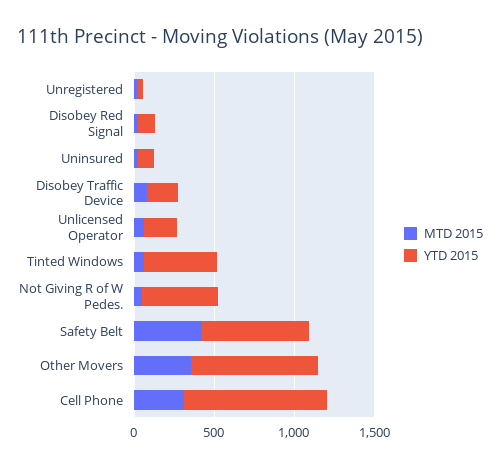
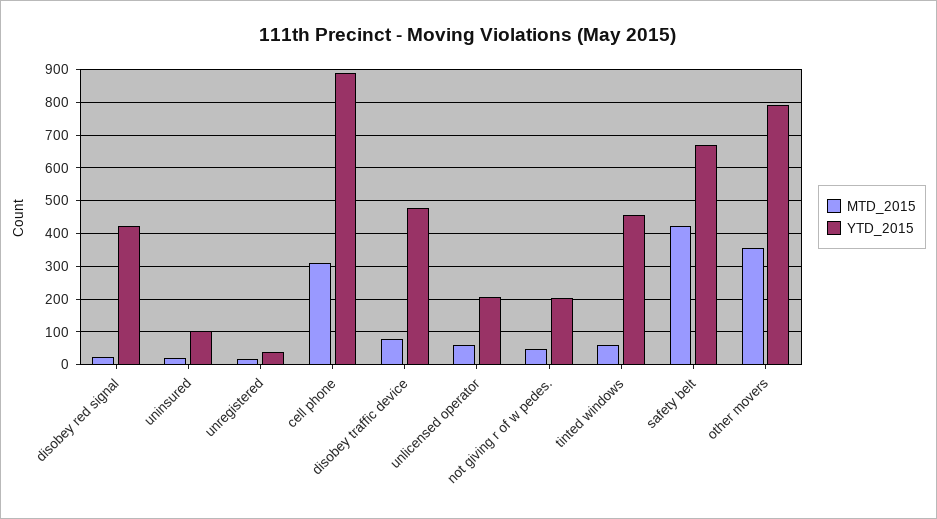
YTD 2015, Disobey Red Signal: 100 -> 420
YTD 2015, Disobey Traffic Device: 200 -> 480
YTD 2015, Not Giving R of W Pedes.: 500 -> 200

